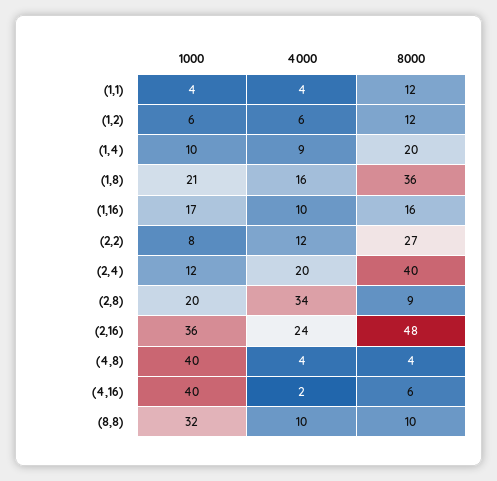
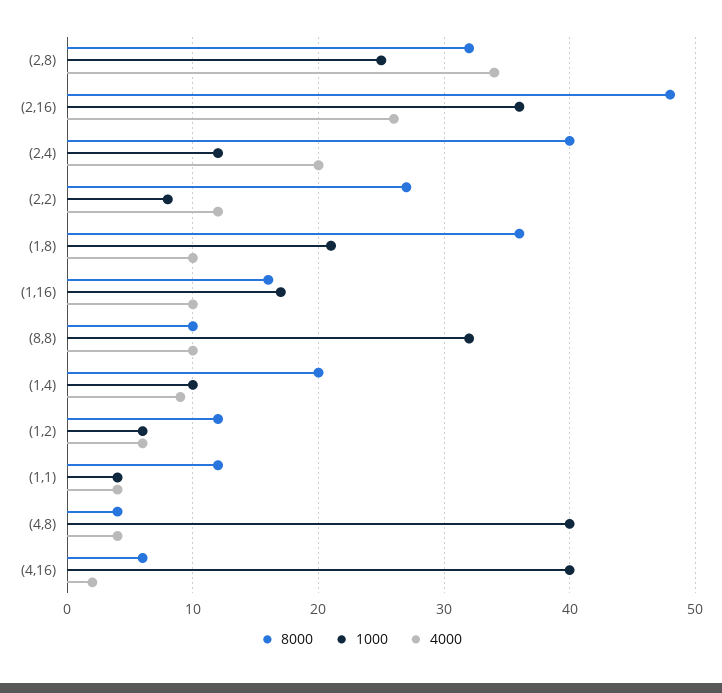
4000, (1,8): 16 -> 10
1000, (2,8): 20 -> 25
8000, (2,8): 9 -> 32
4000, (2,16): 24 -> 26

